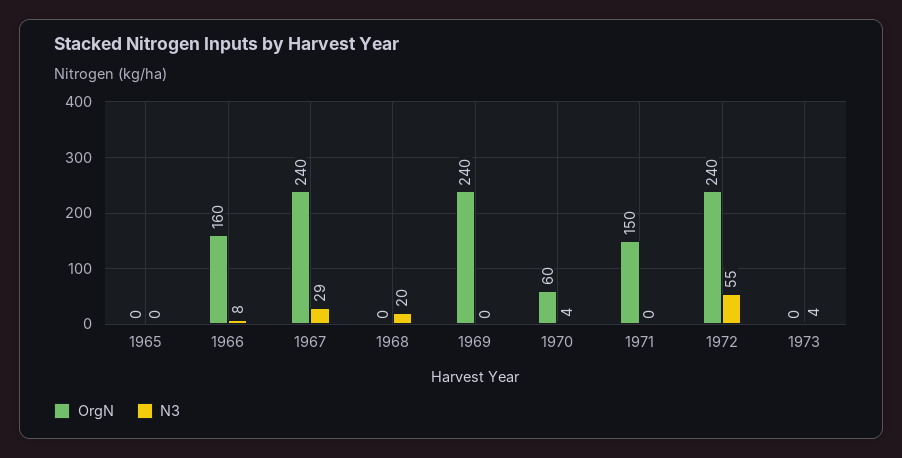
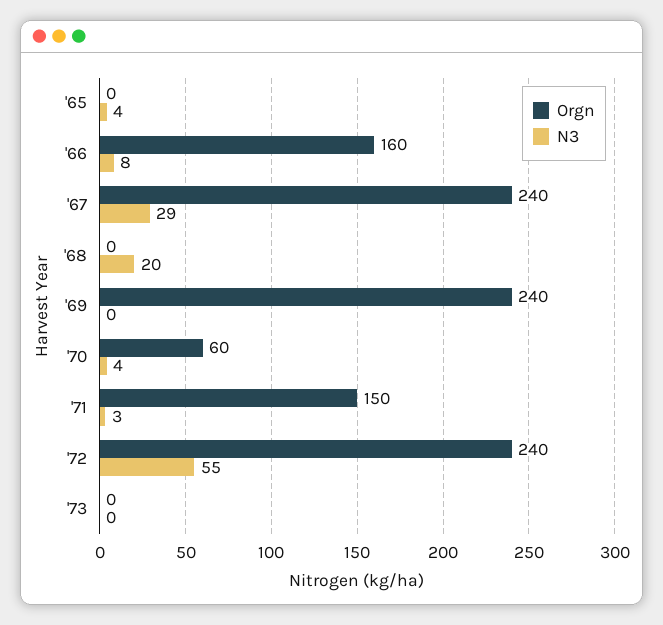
N3, 1965: 0 -> 4
N3, 1971: 0 -> 3
N3, 1973: 4 -> 0

